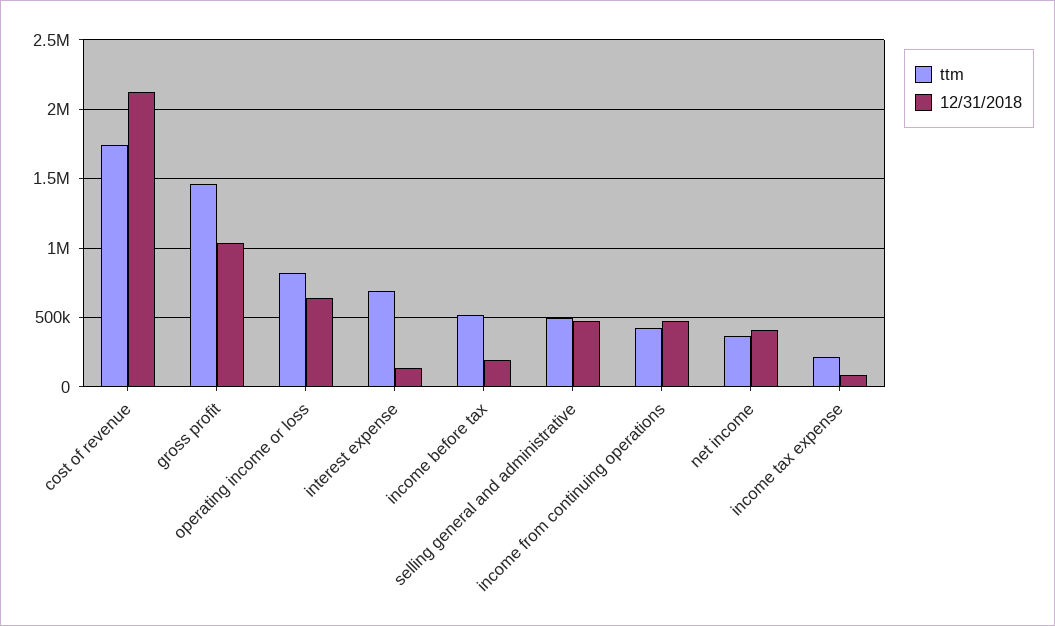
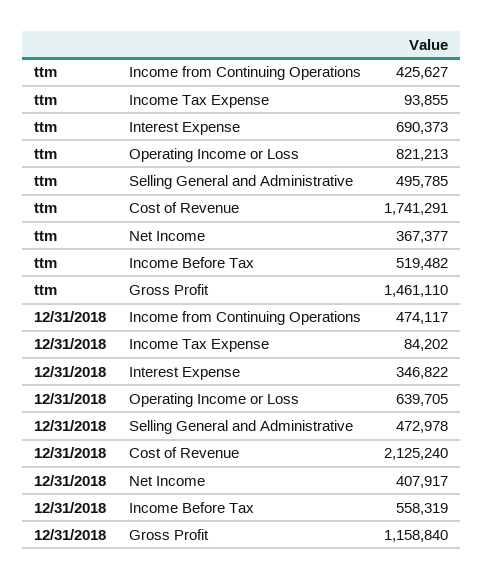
12/31/2018, gross profit: 1050000 -> 1158840
12/31/2018, interest expense: 150000 -> 346822
12/31/2018, income before tax: 200000 -> 558319
ttm, income tax expense: 200000 -> 93855

